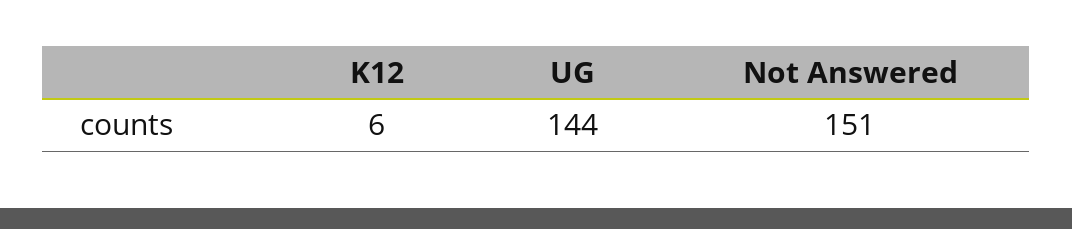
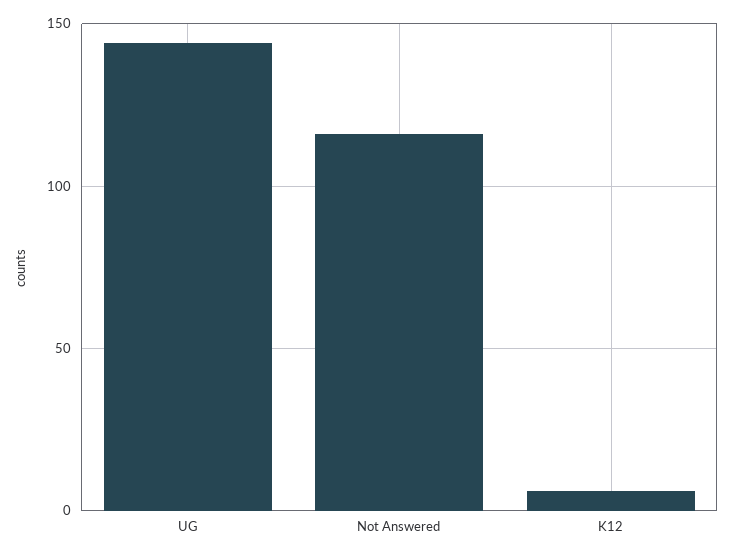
Not Answered: 151 -> 115

